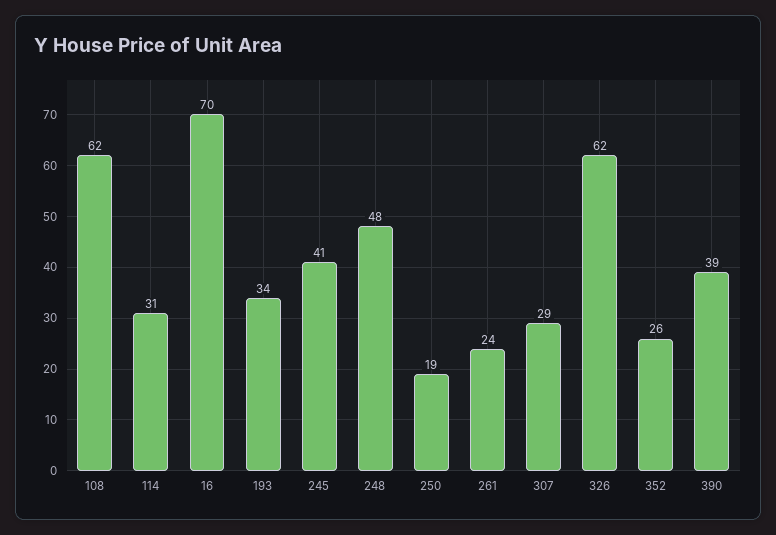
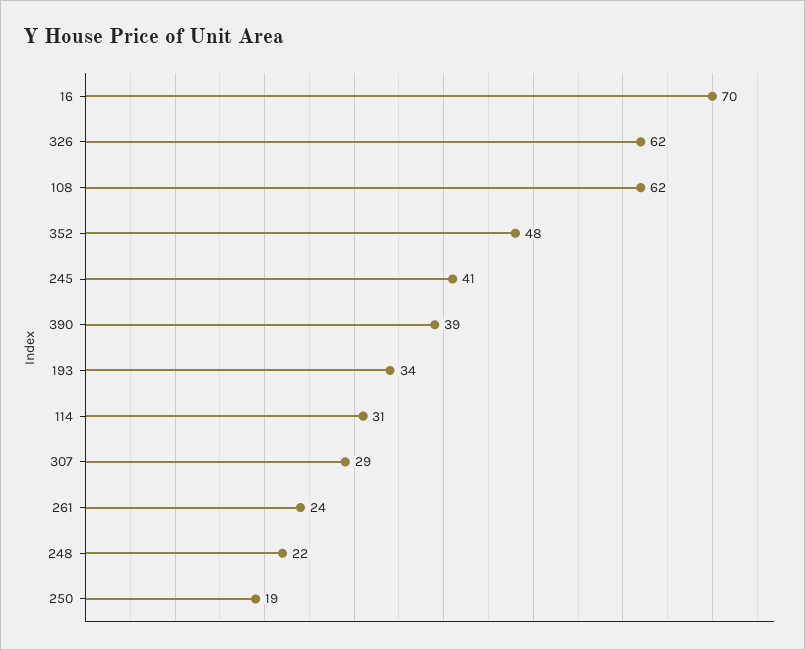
248: 48 -> 22
352: 26 -> 48

